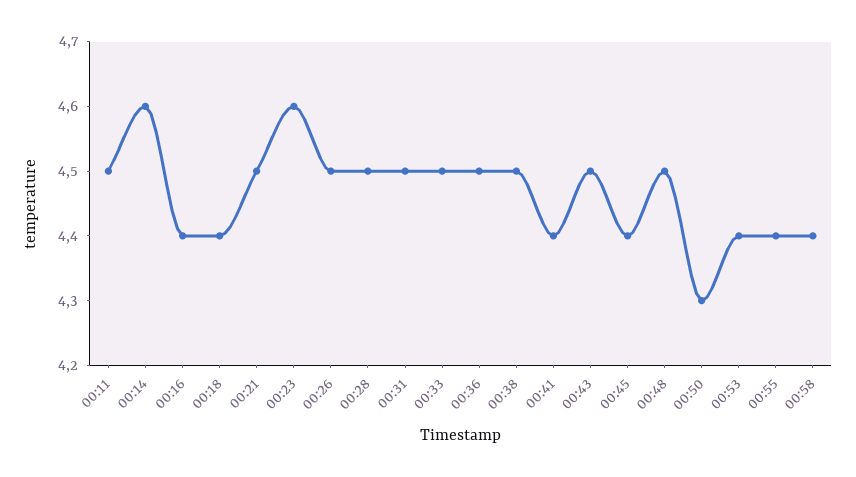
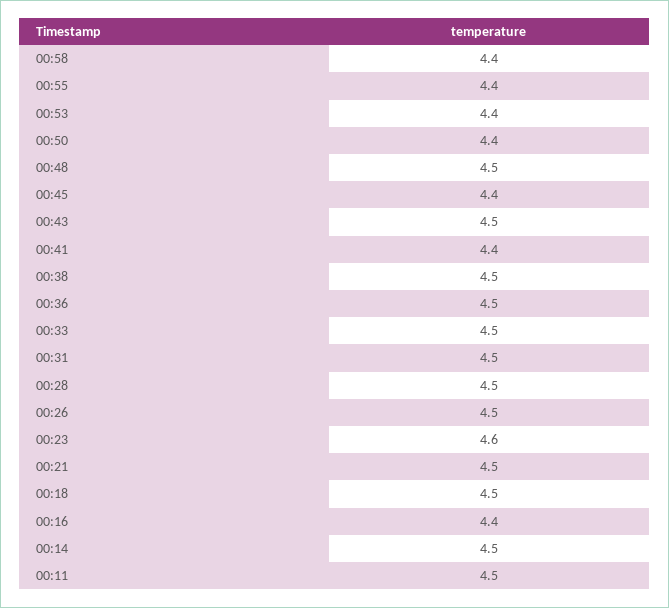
00:14: 4.6 -> 4.5
00:18: 4.4 -> 4.5
00:50: 4.3 -> 4.4

